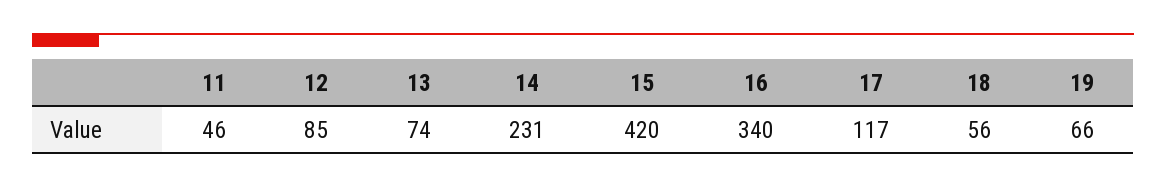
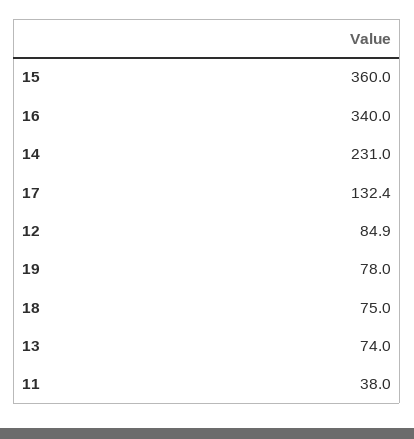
11: 46 -> 38
15: 420 -> 360
17: 117 -> 132.4
18: 56 -> 75
19: 66 -> 78

